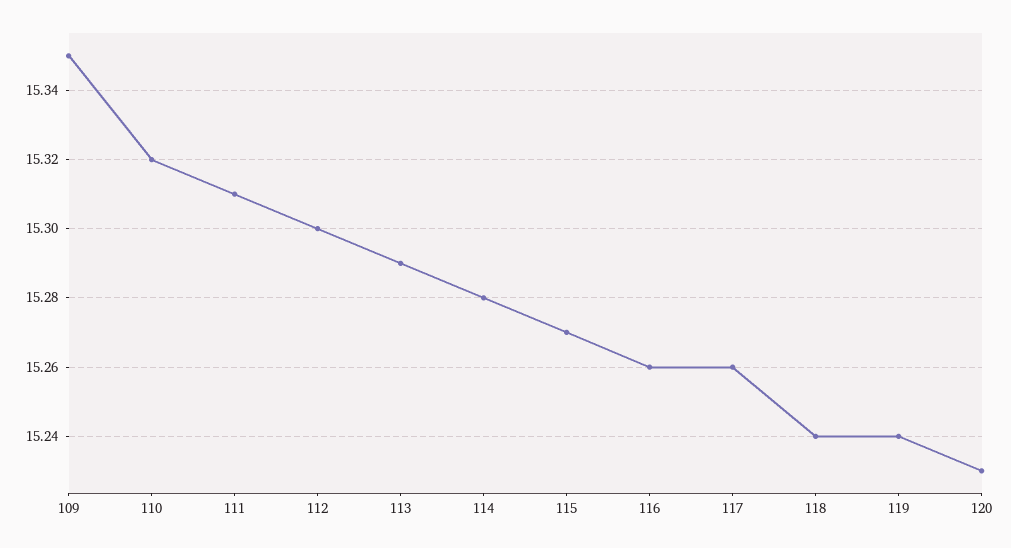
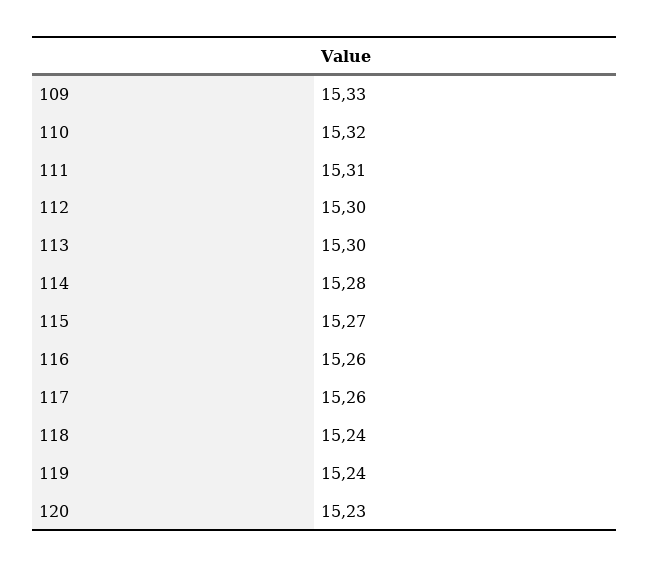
109: 15.35 -> 15.33
113: 15.29 -> 15.3

